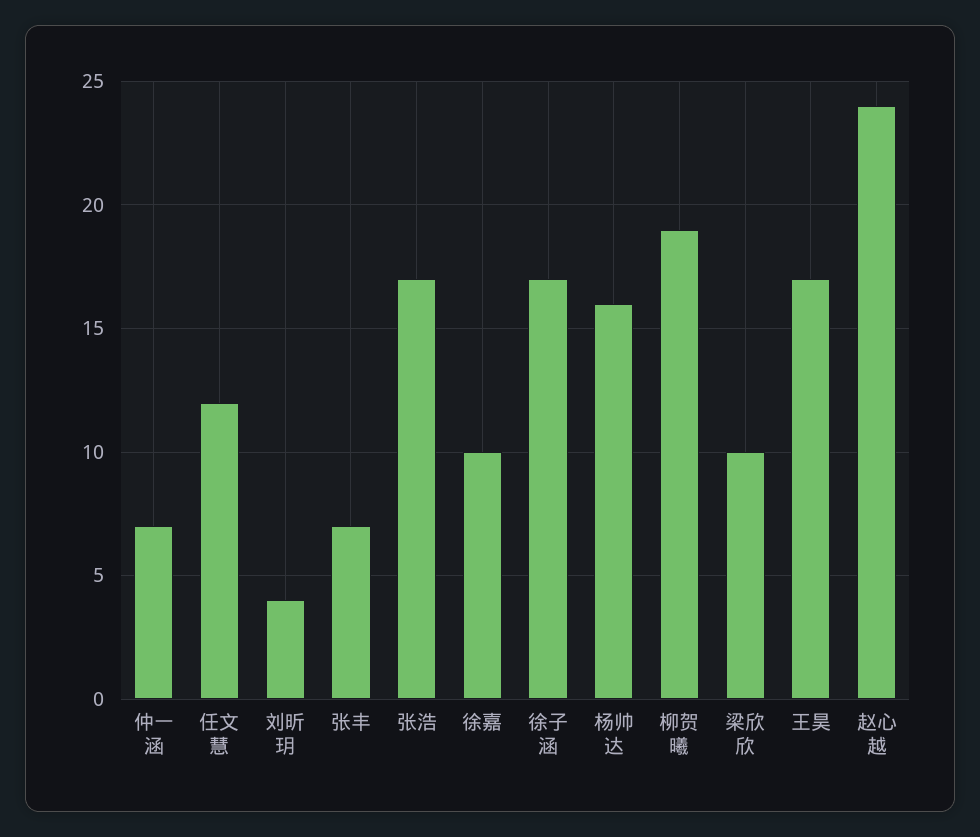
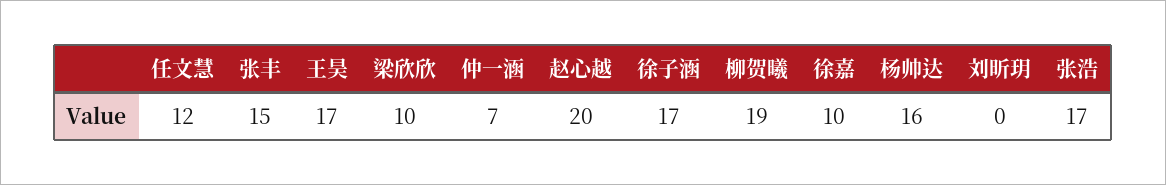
刘昕玥: 4 -> 0
张丰: 7 -> 15
赵心越: 24 -> 20

